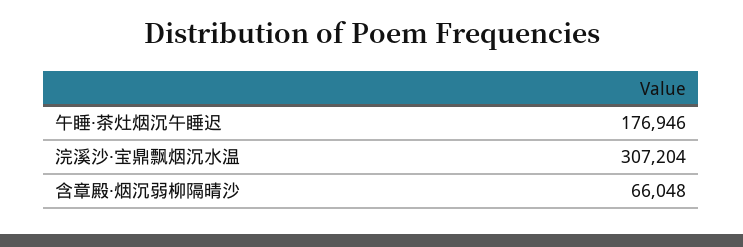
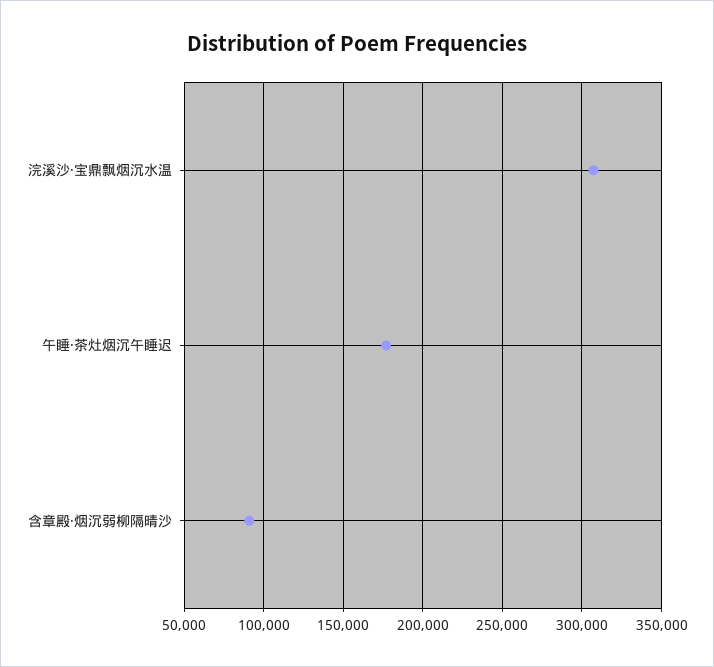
含章殿·烟沉弱柳隔晴沙: 66048 -> 90000

